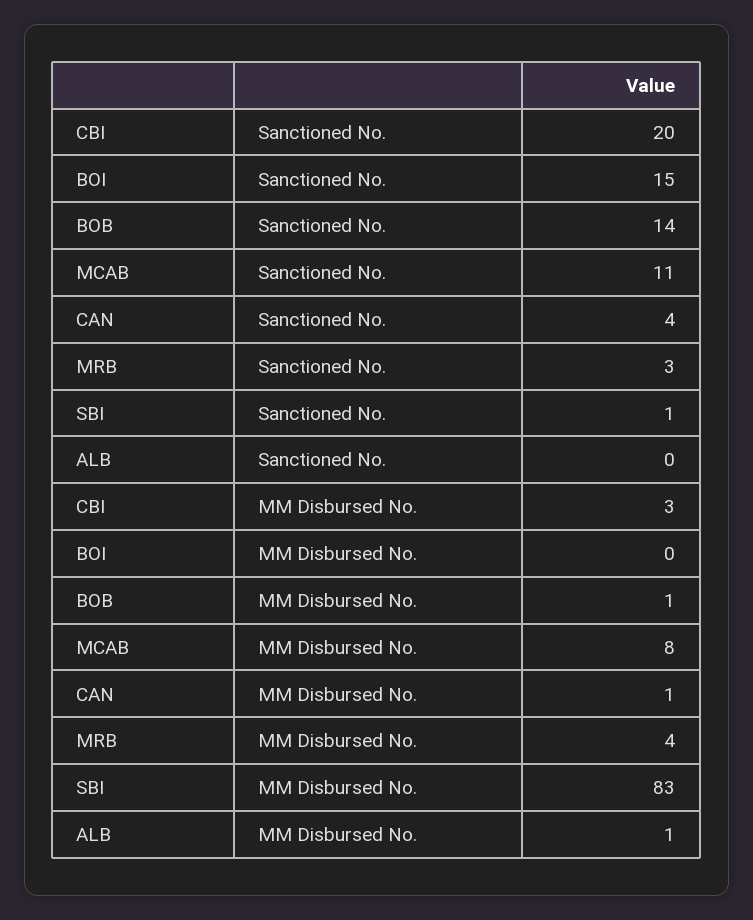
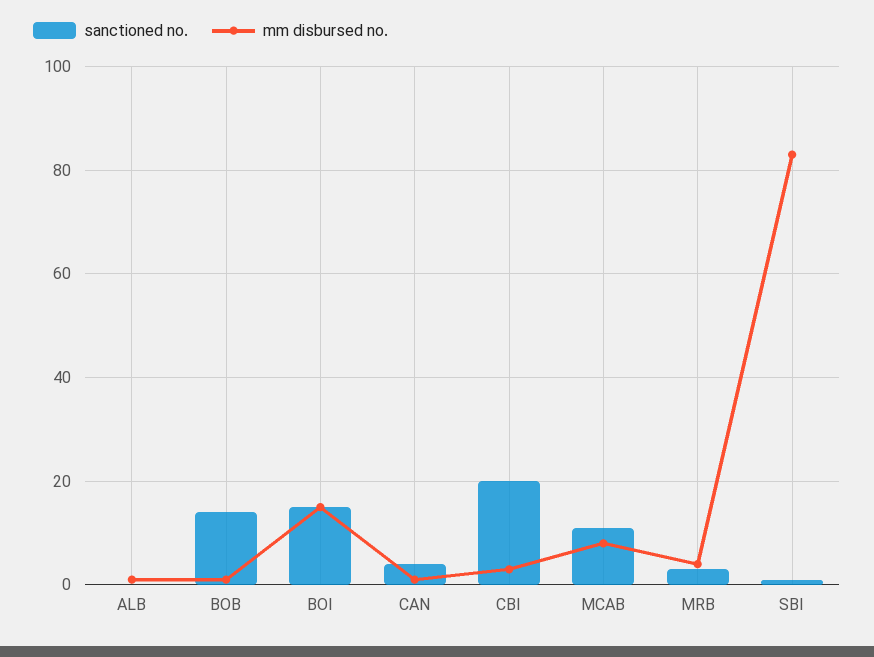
MM Disbursed No., BOI: 0 -> 15

